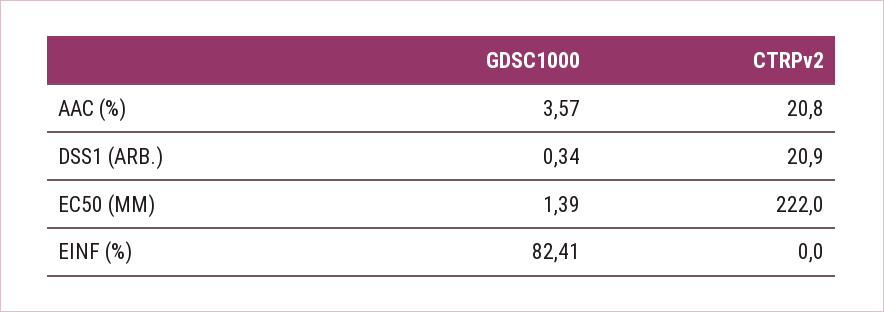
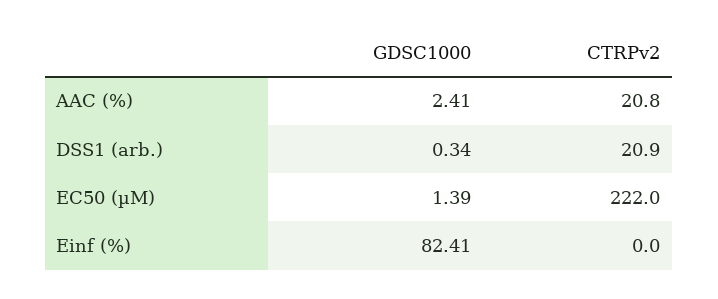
GDSC1000, AAC (%): 3.57 -> 2.41

